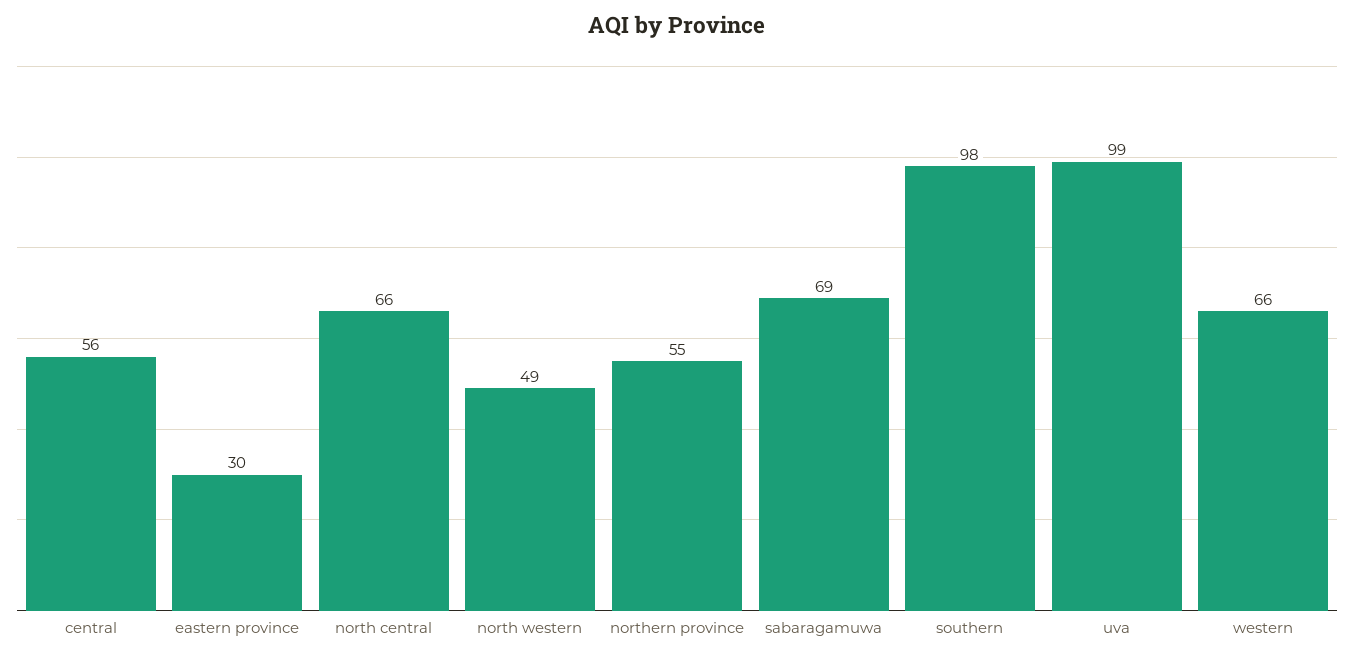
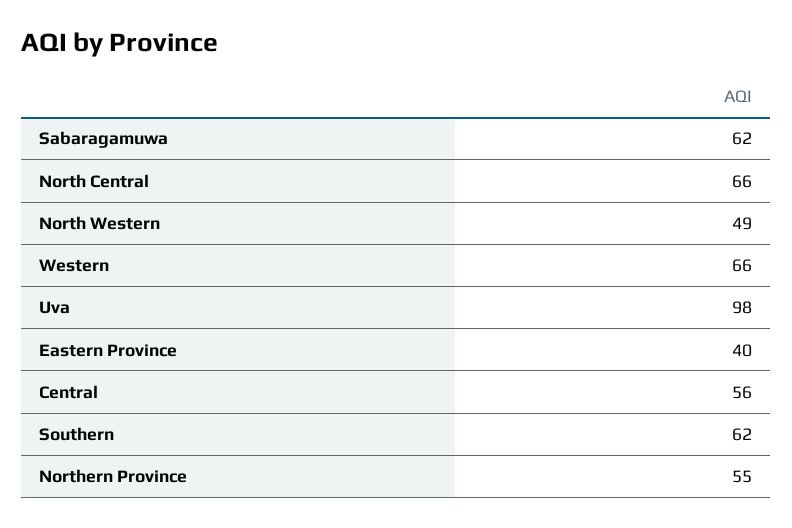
eastern province: 30 -> 40
sabaragamuwa: 69 -> 62
southern: 98 -> 62
uva: 99 -> 98

